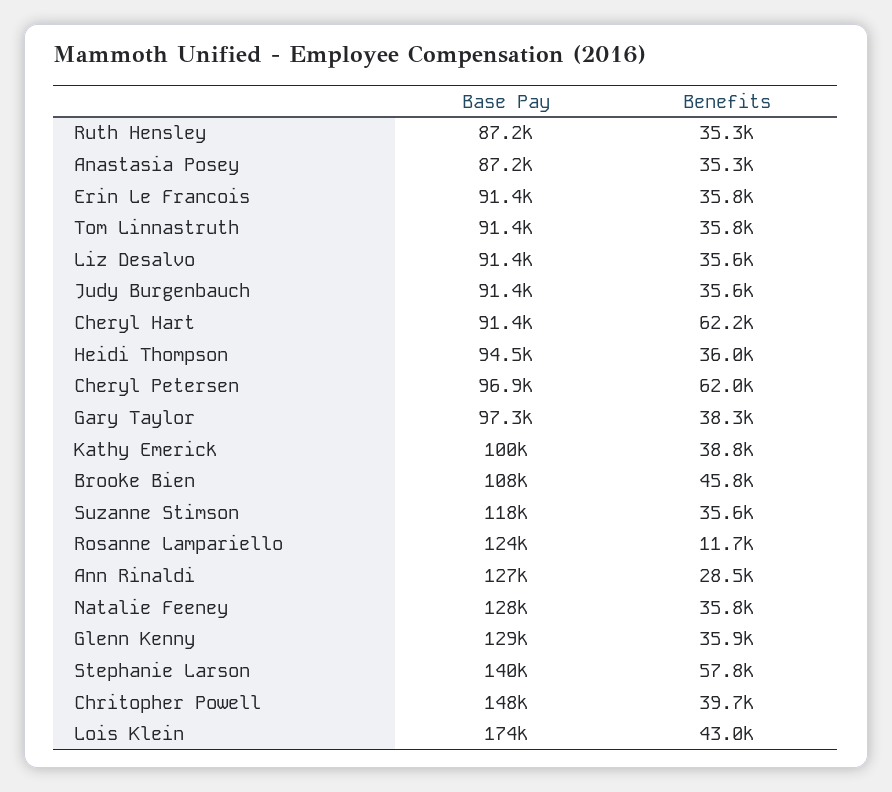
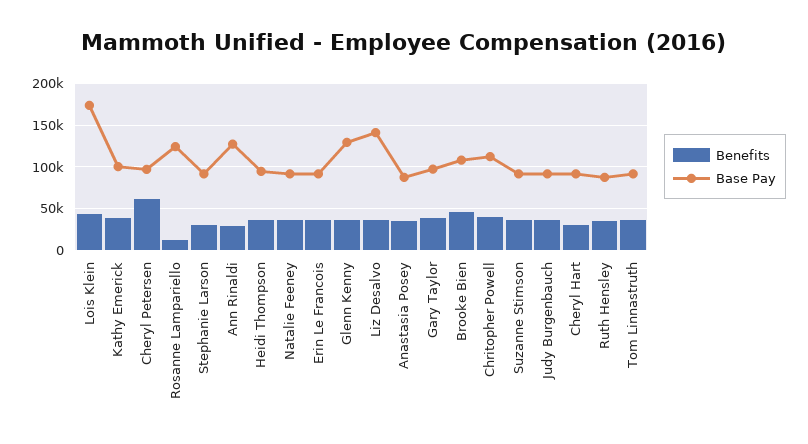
Base Pay, Liz Desalvo: 91400 -> 140000
Benefits, Cheryl Hart: 62200 -> 30000
Base Pay, Suzanne Stimson: 118000 -> 90000
Base Pay, Natalie Feeney: 128000 -> 90000
Base Pay, Stephanie Larson: 140000 -> 90000
Benefits, Stephanie Larson: 57800 -> 30000
Base Pay, Chritopher Powell: 148000 -> 110000

